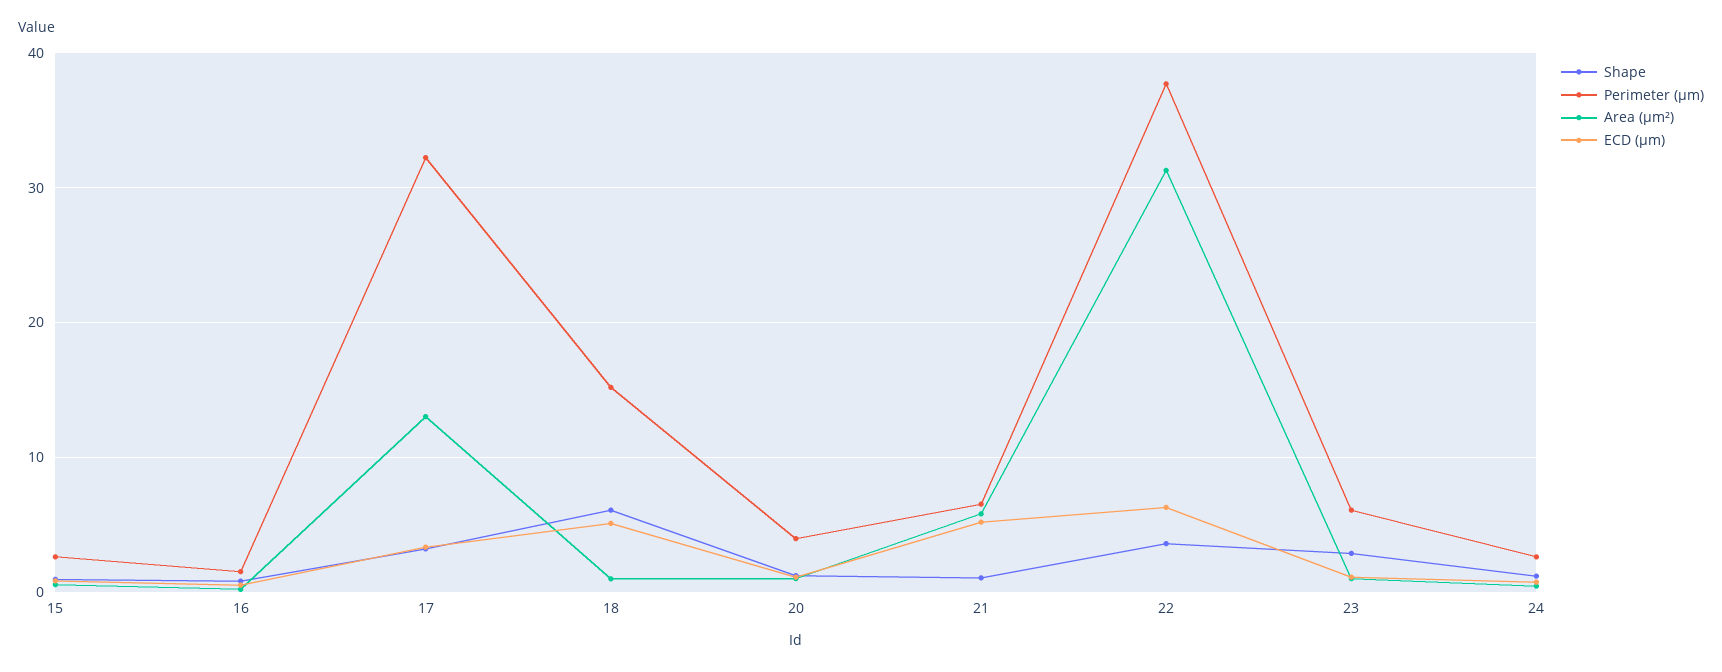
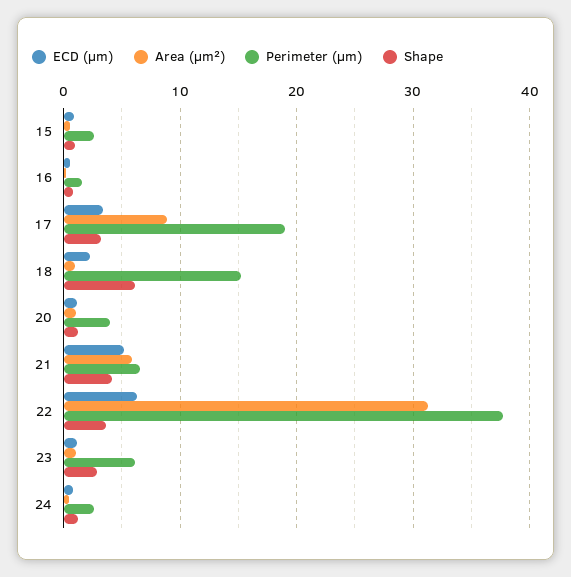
Perimeter (μm), 17: 32 -> 19
Area (μm²), 17: 13 -> 9
ECD (μm), 18: 5 -> 2
Shape, 21: 1 -> 4

